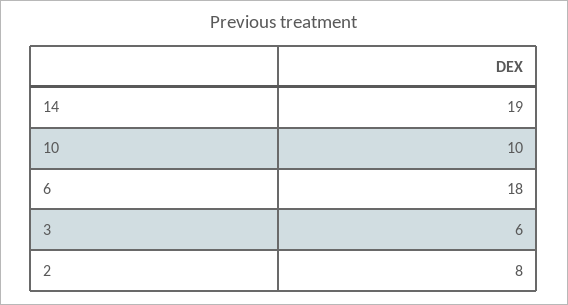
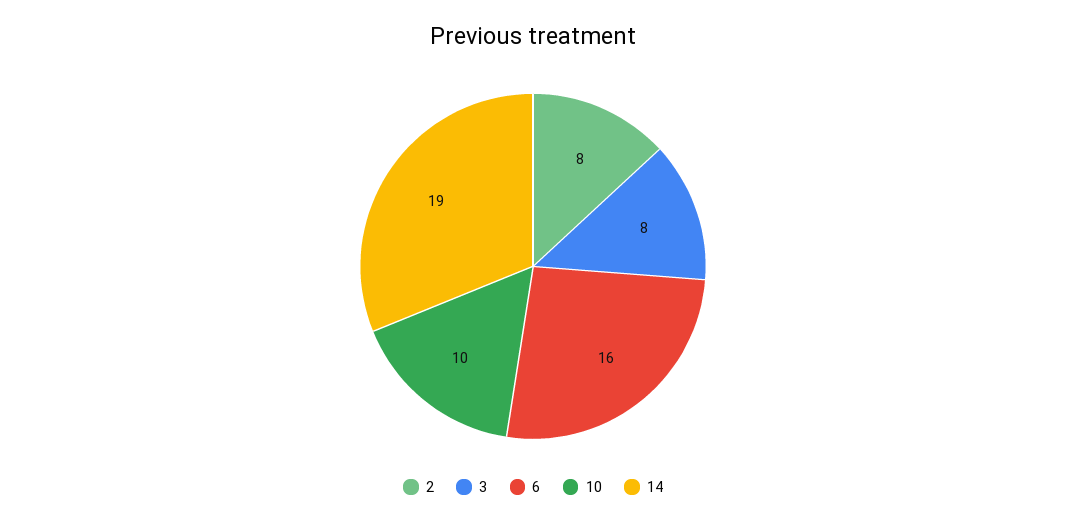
6: 18 -> 16
3: 6 -> 8

